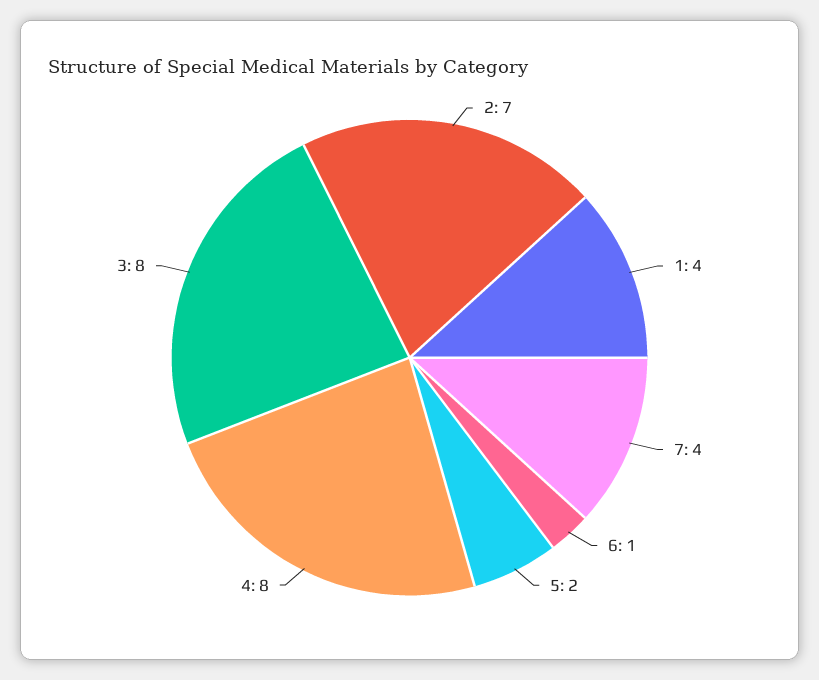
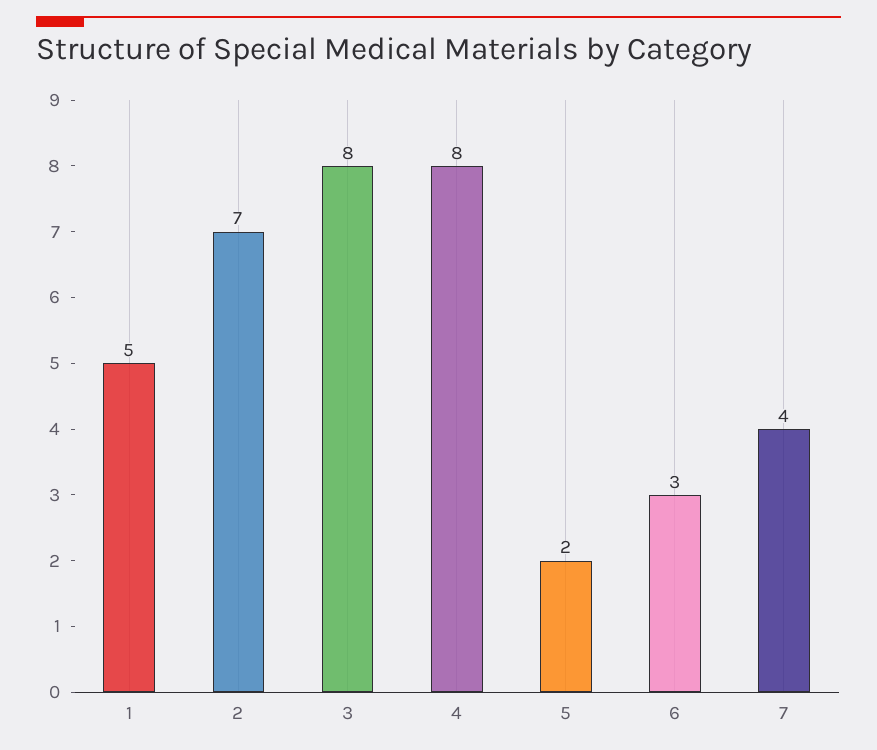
1: 4 -> 5
6: 1 -> 3

